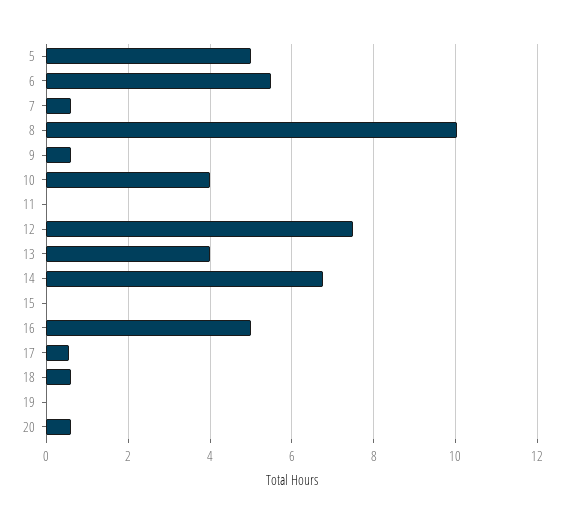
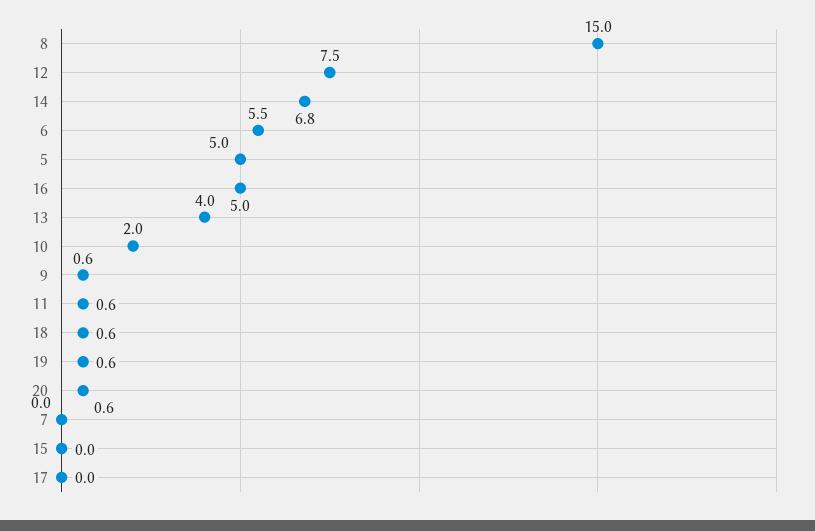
7: 0.6 -> 0
8: 10 -> 15
10: 4 -> 2
11: 0 -> 0.6
17: 0.6 -> 0
19: 0 -> 0.6

